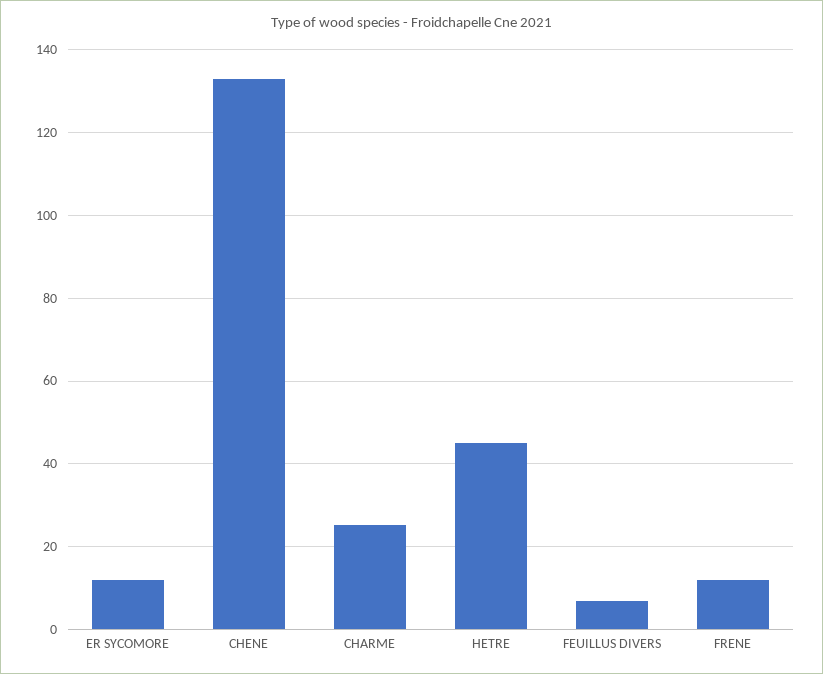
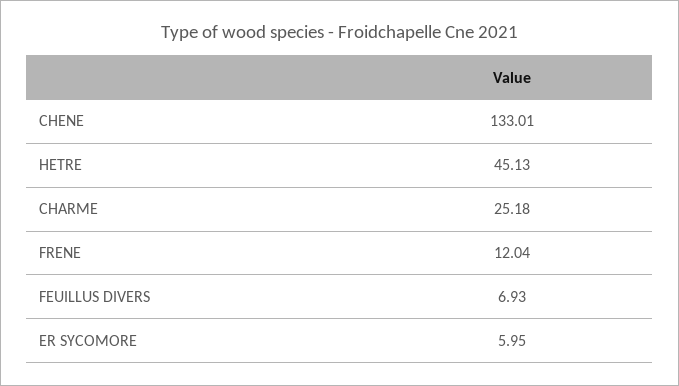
ER SYCOMORE: 12 -> 5.95

